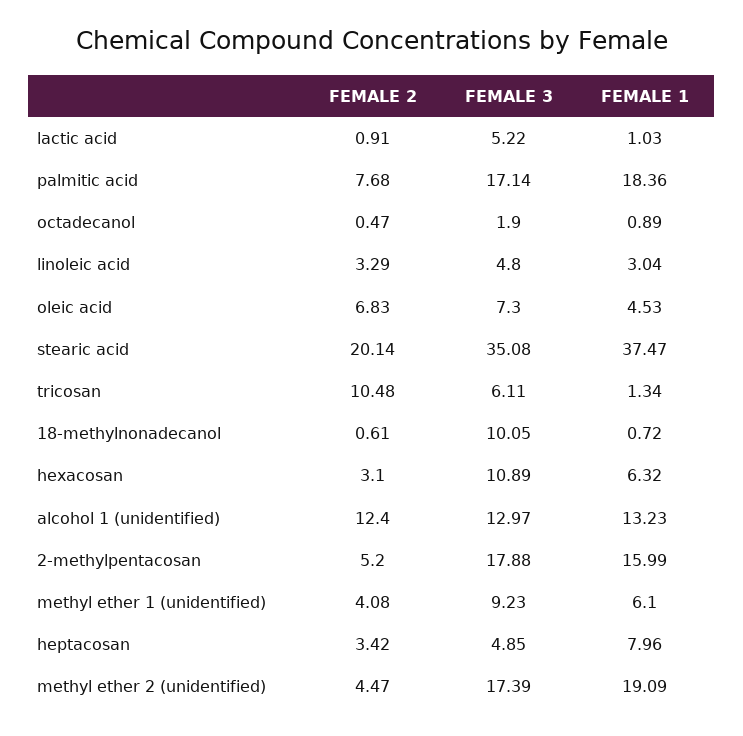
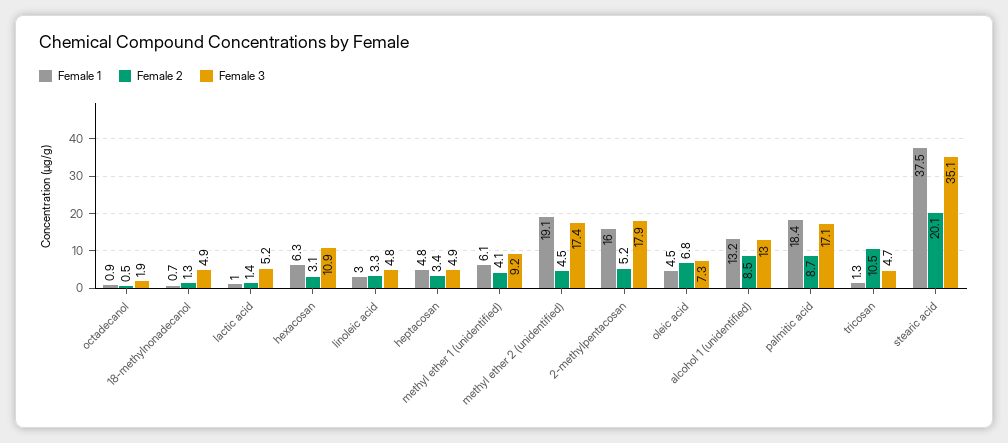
FEMALE 2, lactic acid: 0.91 -> 1.4
FEMALE 2, palmitic acid: 7.68 -> 8.7
FEMALE 3, tricosan: 6.11 -> 4.7
FEMALE 2, 18-methylnonadecanol: 0.61 -> 1.3
FEMALE 3, 18-methylnonadecanol: 10.05 -> 4.9
FEMALE 2, alcohol 1 (unidentified): 12.4 -> 8.5
FEMALE 1, heptacosan: 7.96 -> 4.8

